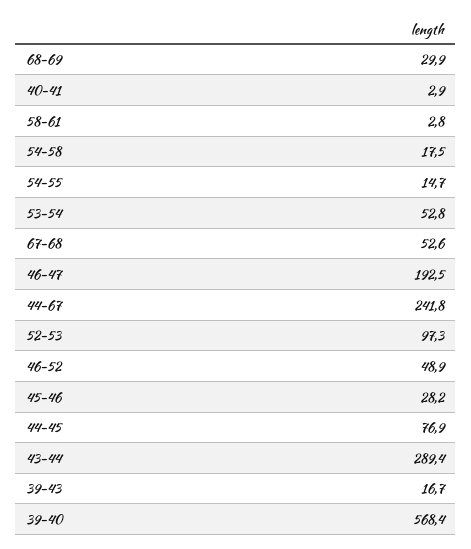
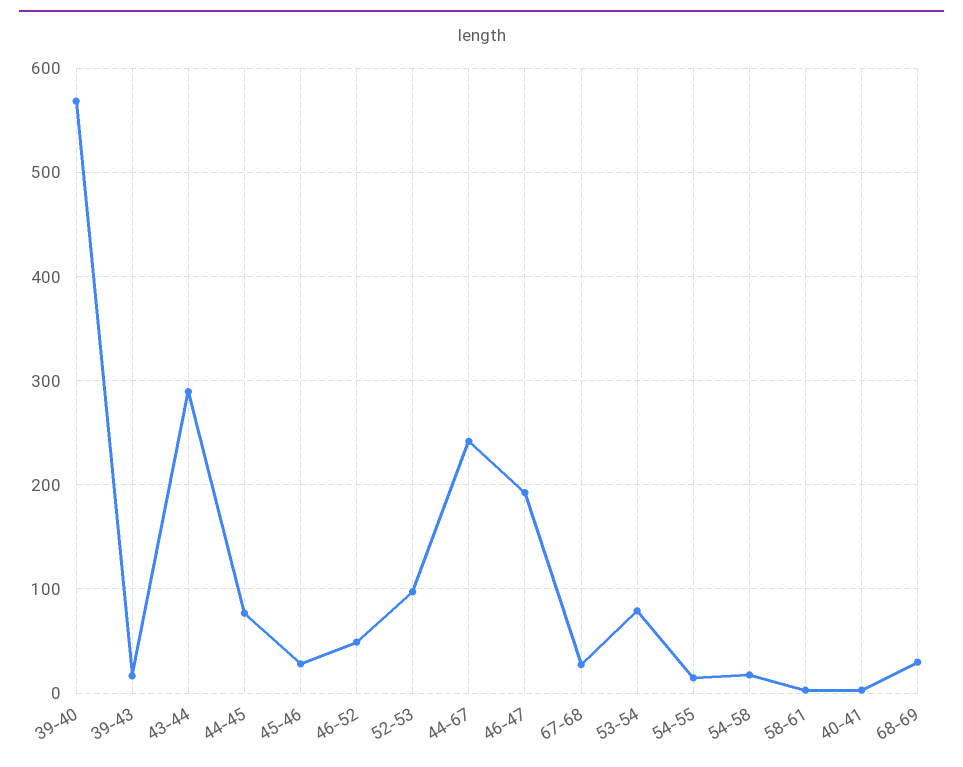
53-54: 52.8 -> 80
67-68: 52.6 -> 30

